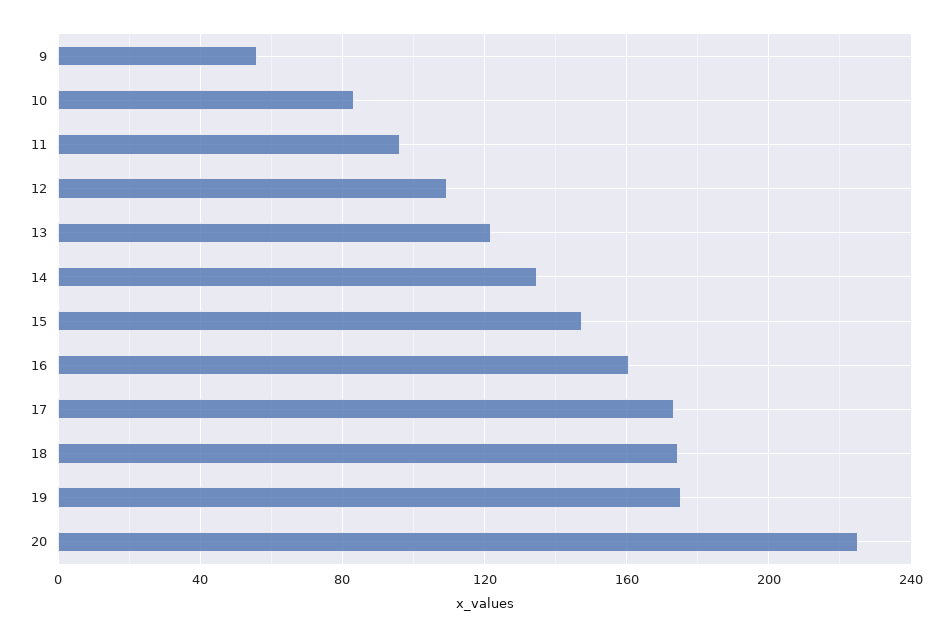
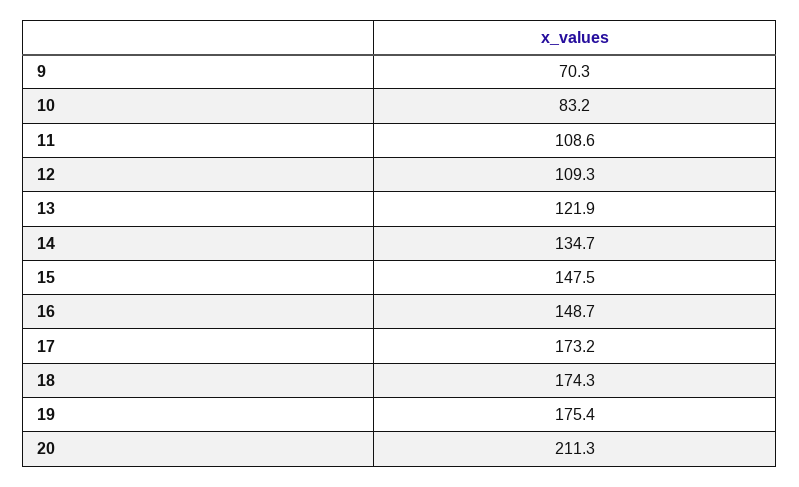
9: 55 -> 70.3
11: 95 -> 108.6
16: 160 -> 148.7
20: 225 -> 211.3

